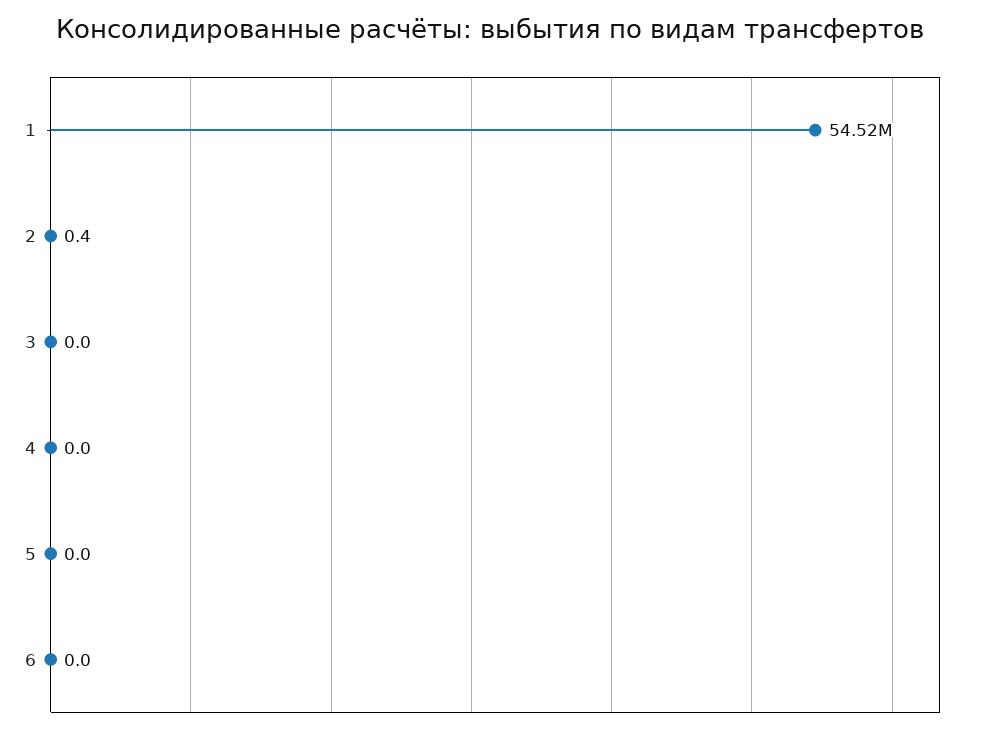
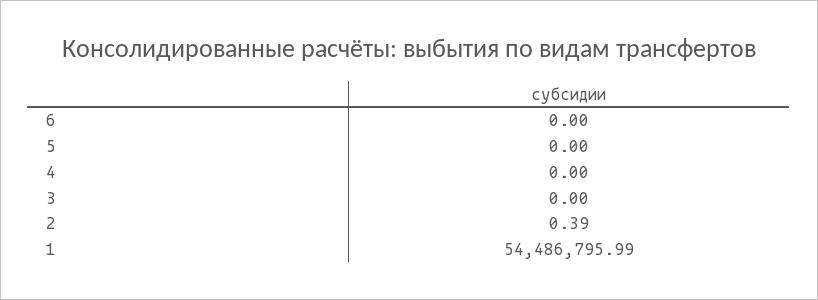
1: 54520000 -> 54486795.99

